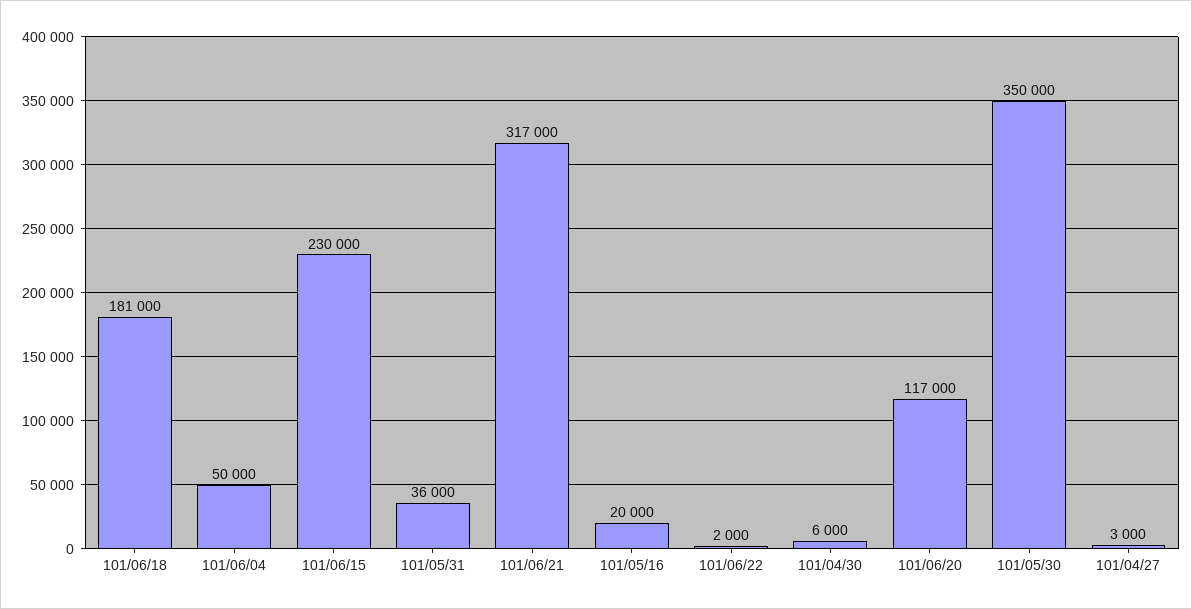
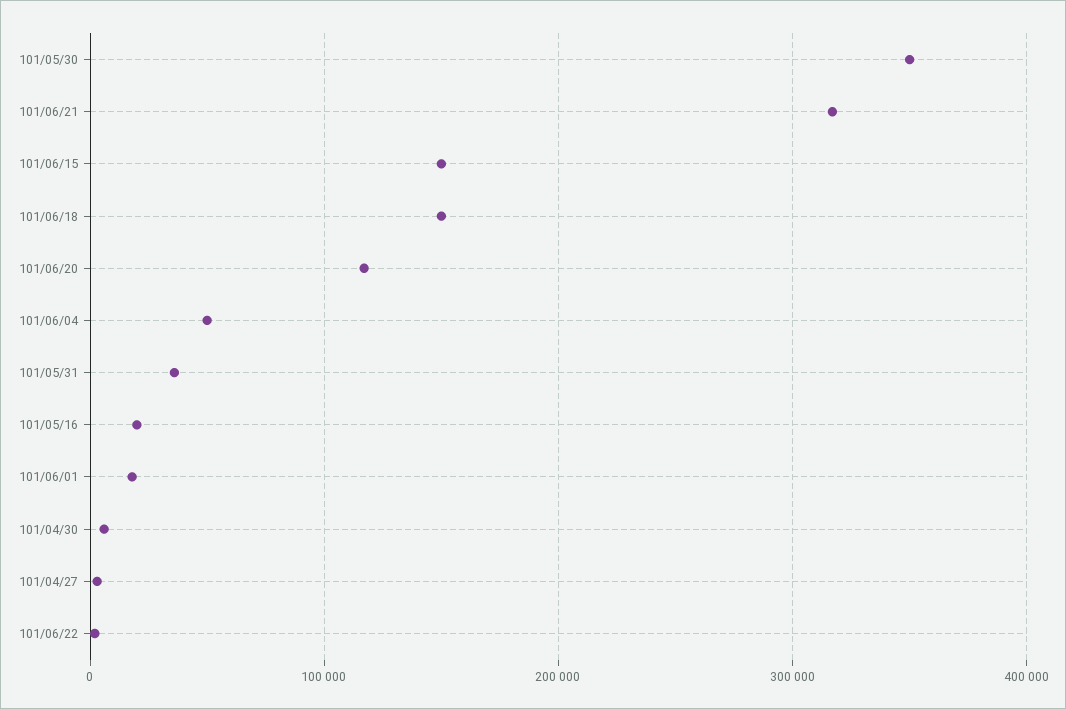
101/06/18: 181000 -> 150000
101/06/15: 230000 -> 150000
101/06/01: none -> 20000

